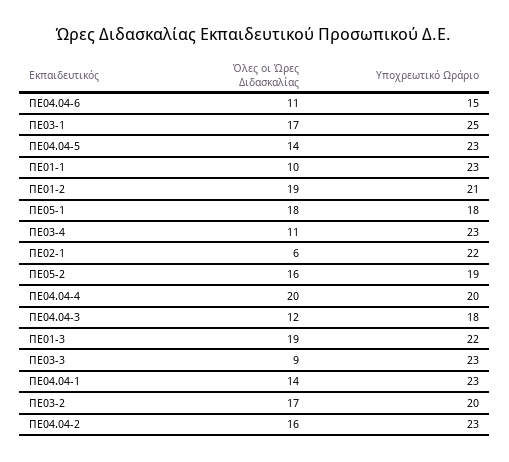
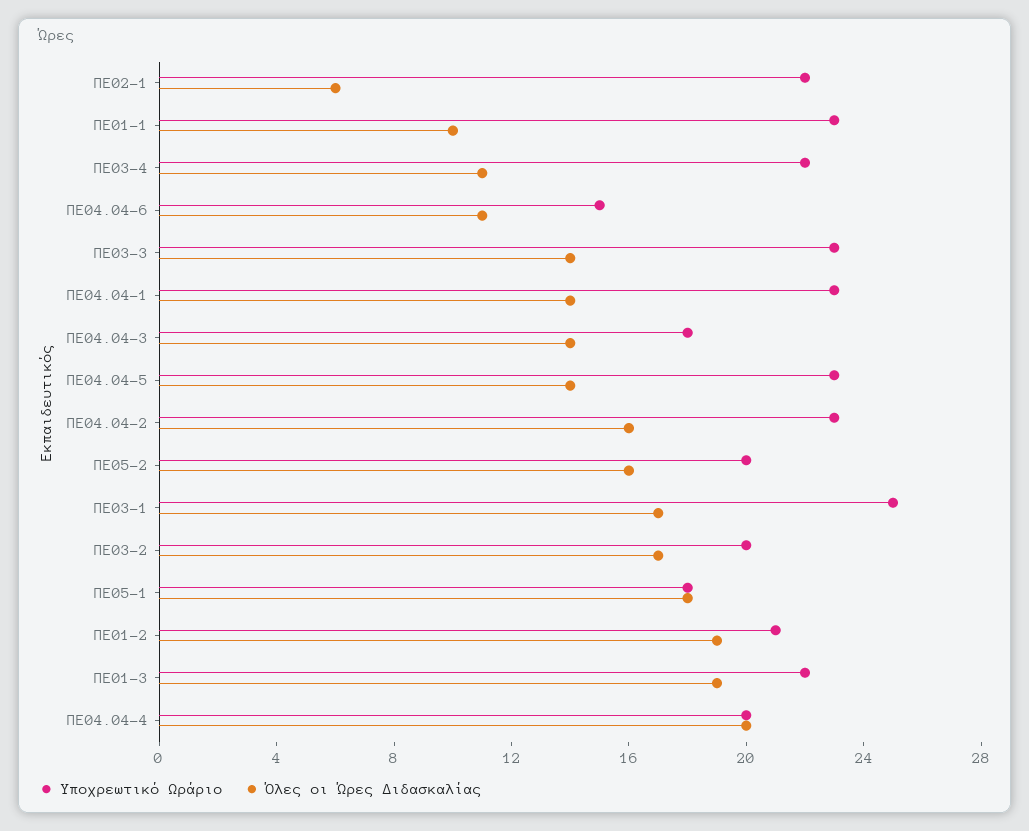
Υποχρεωτικό Ωράριο, ΠΕ03-4: 23 -> 22
Υποχρεωτικό Ωράριο, ΠΕ05-2: 19 -> 20
Όλες οι Ώρες Διδασκαλίας, ΠΕ04.04-3: 12 -> 14
Όλες οι Ώρες Διδασκαλίας, ΠΕ03-3: 9 -> 14

